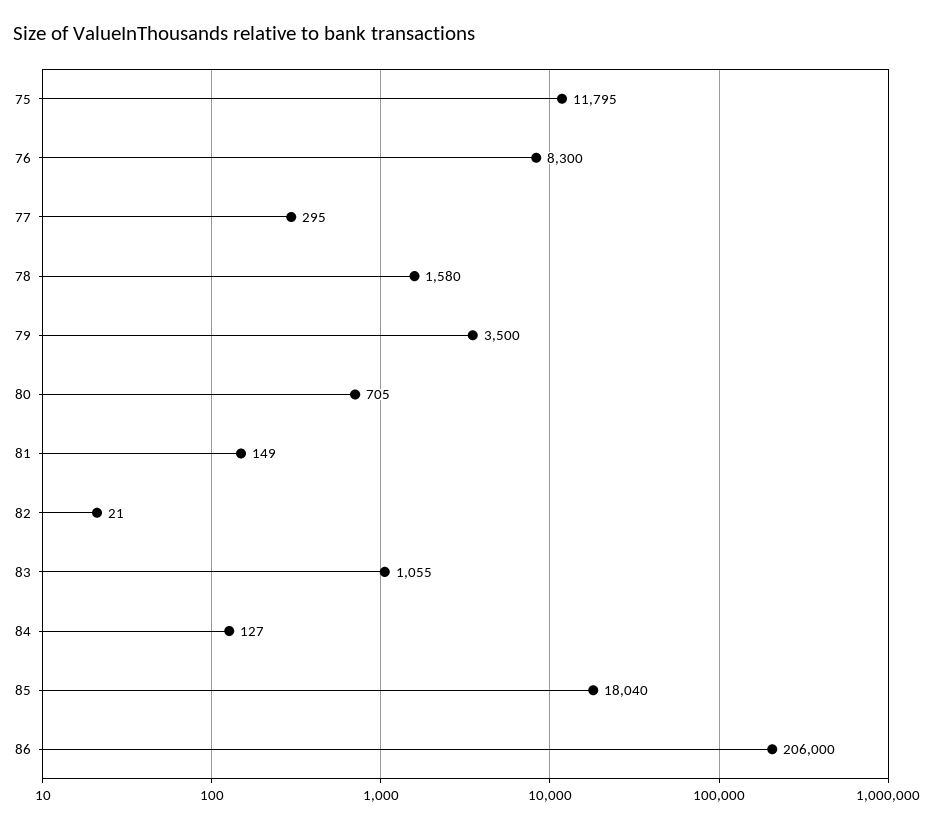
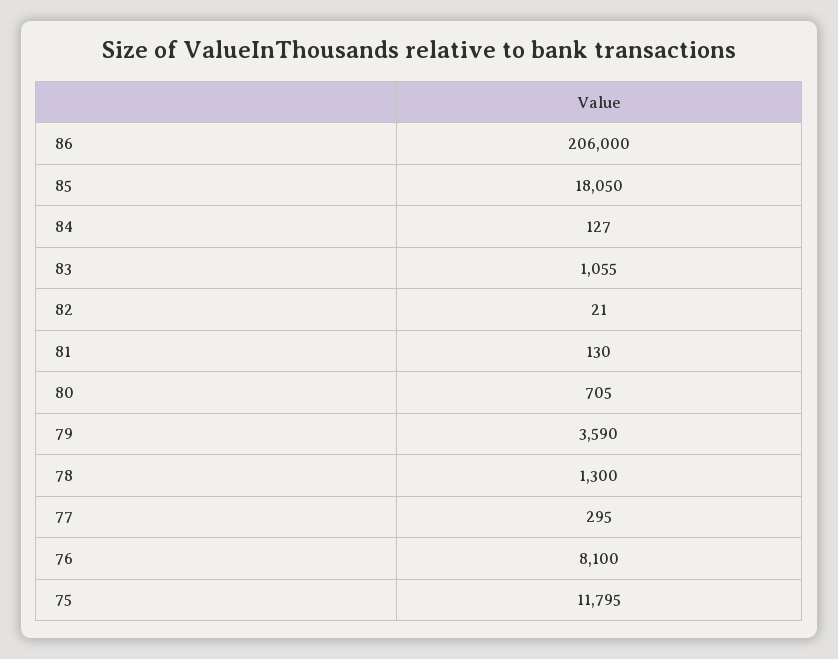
76: 8300 -> 8100
78: 1580 -> 1300
79: 3500 -> 3590
81: 149 -> 130
85: 18040 -> 18050

